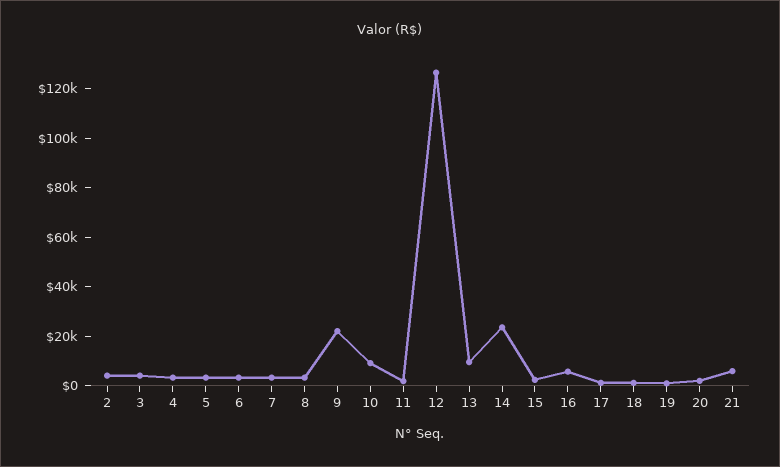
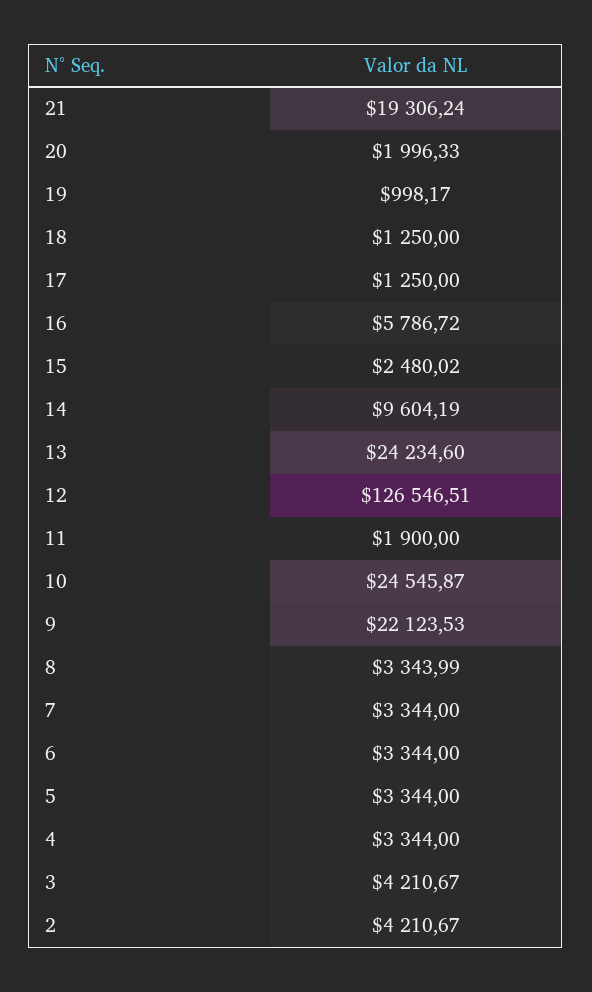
10: 10000 -> 24545.87
13: 10000 -> 24234.6
14: 25000 -> 9604.19
21: 5000 -> 19306.24

